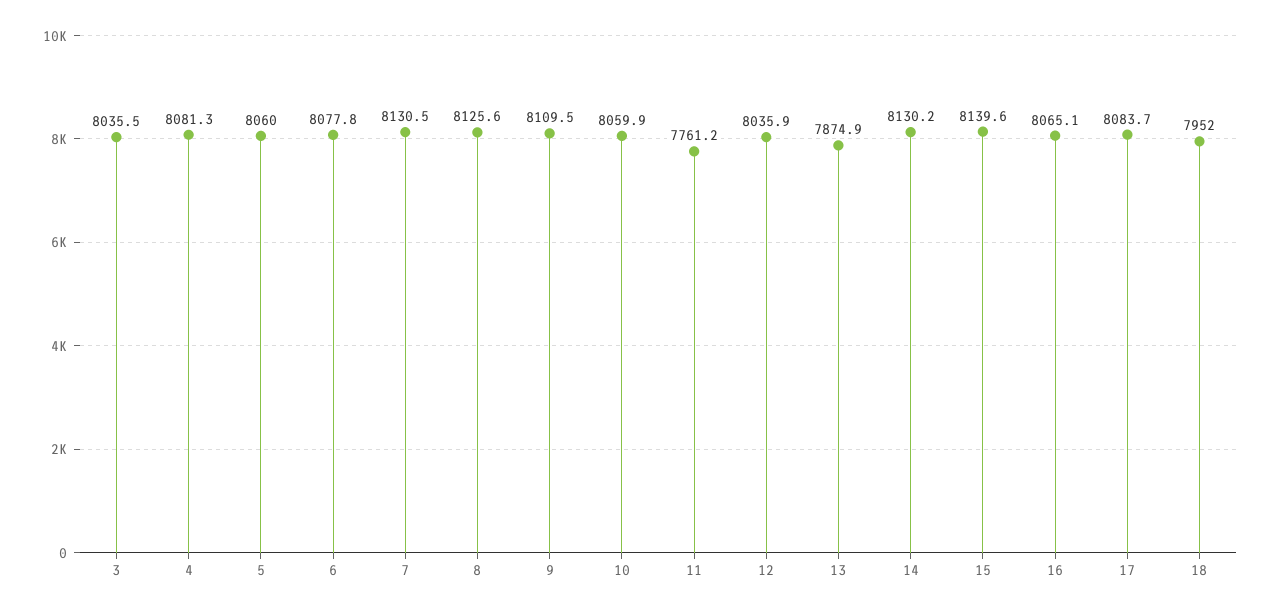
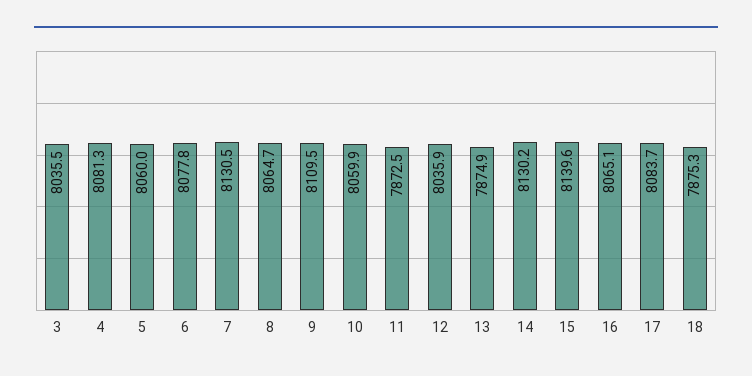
8: 8125.6 -> 8064.7
11: 7761.2 -> 7872.5
18: 7952 -> 7875.3

